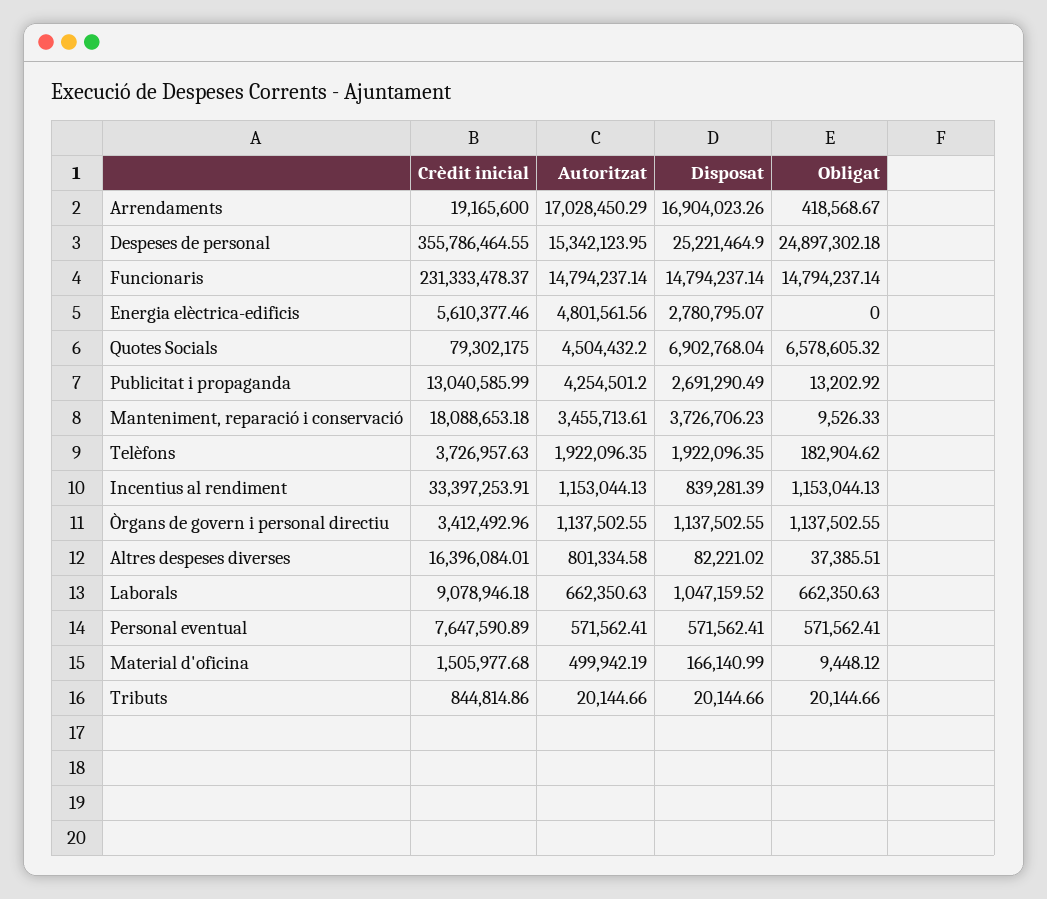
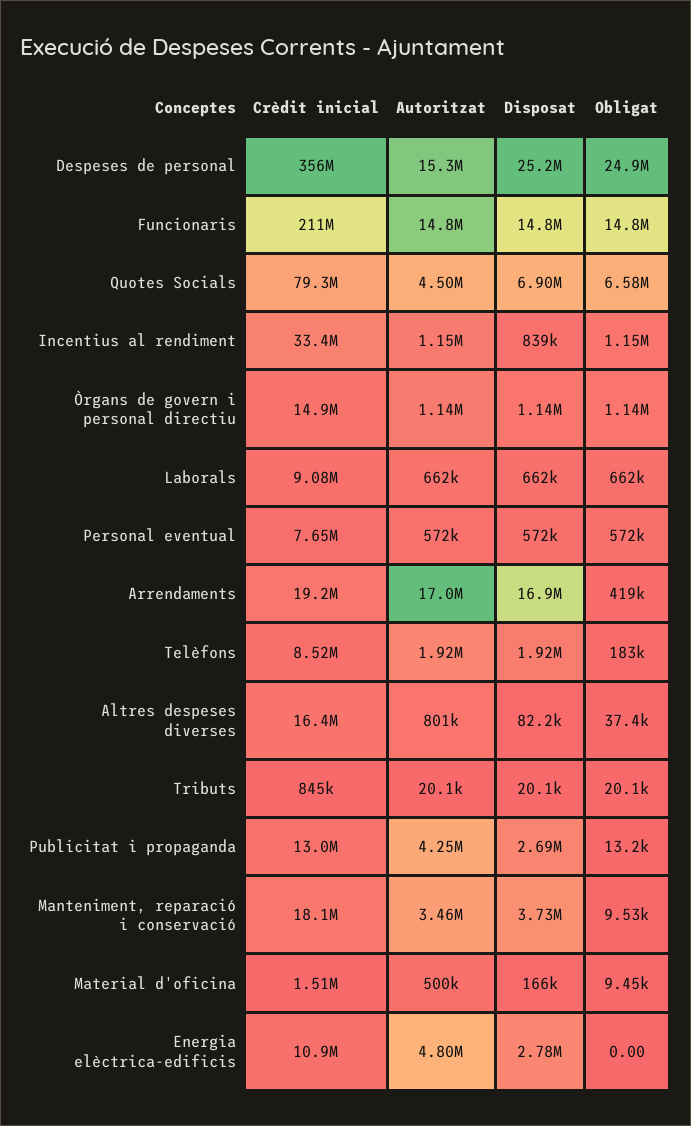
Crèdit inicial, Funcionaris: 231333478.37 -> 211000000
Crèdit inicial, Energia elèctrica-edificis: 5610377.46 -> 10900000
Crèdit inicial, Telèfons: 3726957.63 -> 8520000
Crèdit inicial, Òrgans de govern i personal directiu: 3412492.96 -> 14900000
Disposat, Laborals: 1047159.52 -> 662000

